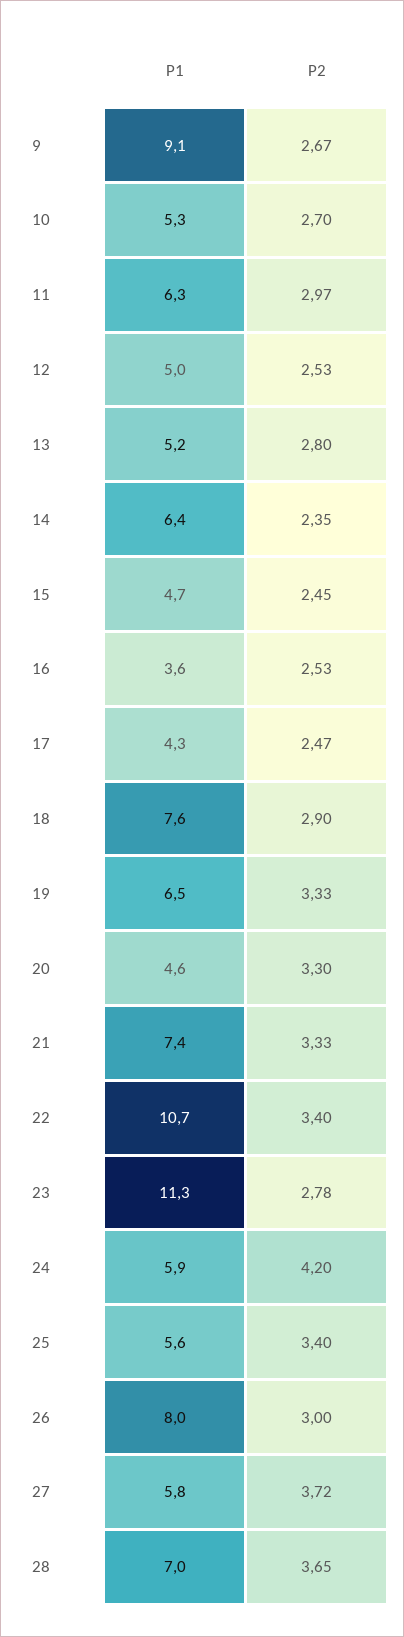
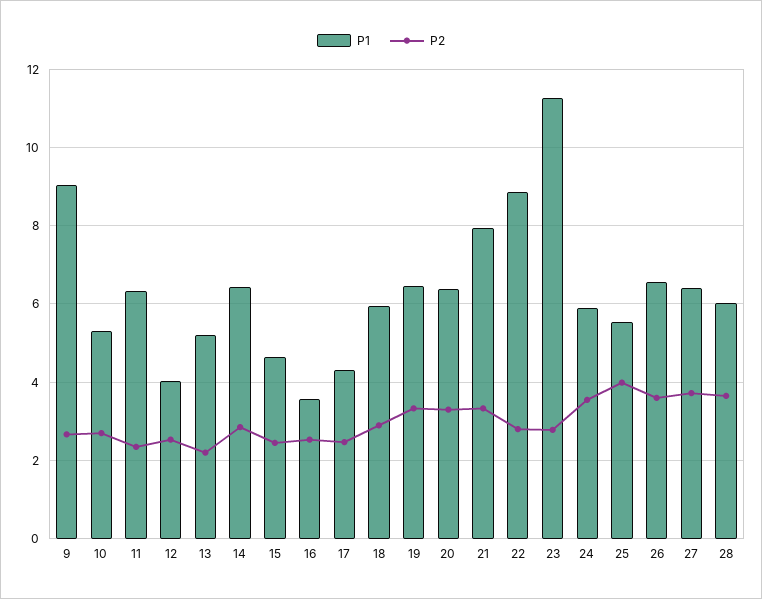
P2, 11: 2.97 -> 2.4
P1, 12: 5 -> 4
P2, 13: 2.8 -> 2.2
P2, 14: 2.35 -> 2.8
P1, 18: 7.6 -> 6
P1, 20: 4.6 -> 6.4
P1, 21: 7.4 -> 8
P1, 22: 10.7 -> 8.8
P2, 22: 3.4 -> 2.8
P2, 24: 4.2 -> 3.6
P2, 25: 3.4 -> 4
P1, 26: 8 -> 6.6
P2, 26: 3 -> 3.6
P1, 27: 5.8 -> 6.4
P1, 28: 7 -> 6

